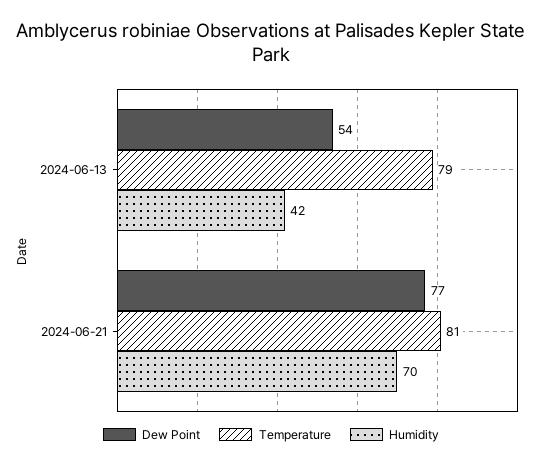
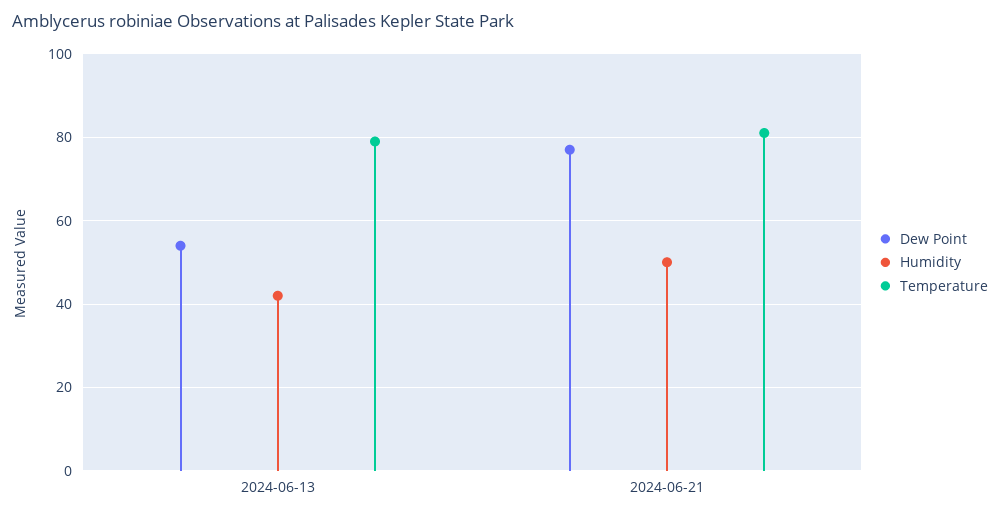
Humidity, 2024-06-21: 70 -> 50

